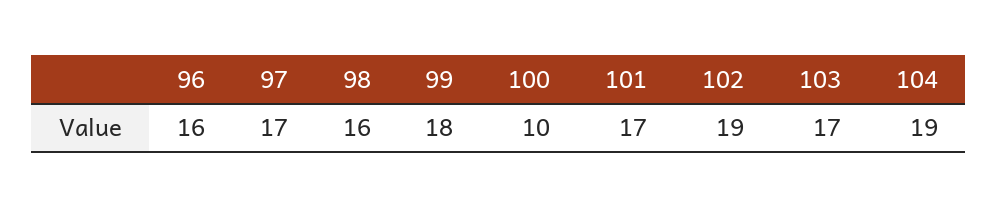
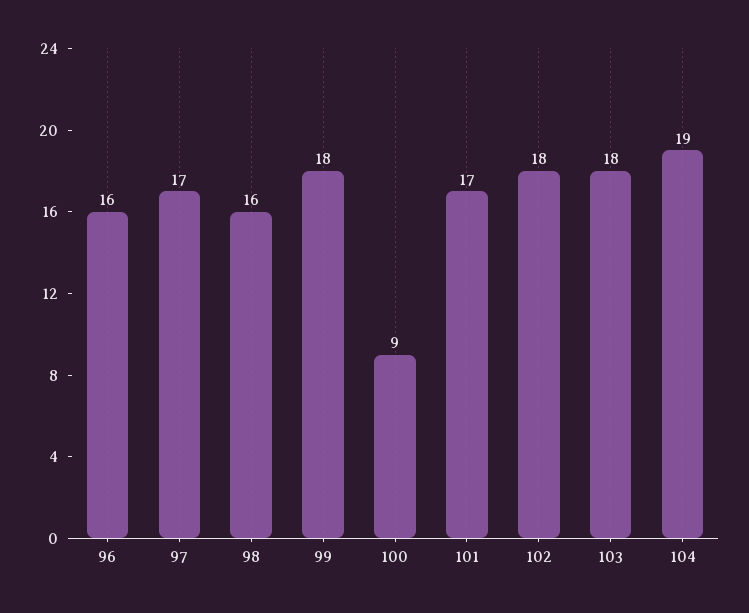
100: 10 -> 9
102: 19 -> 18
103: 17 -> 18

